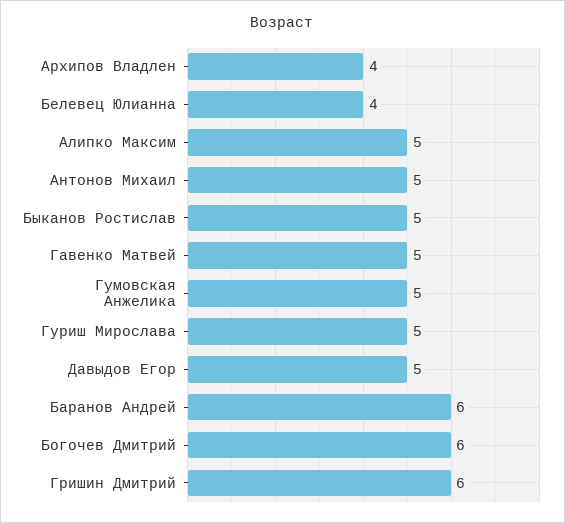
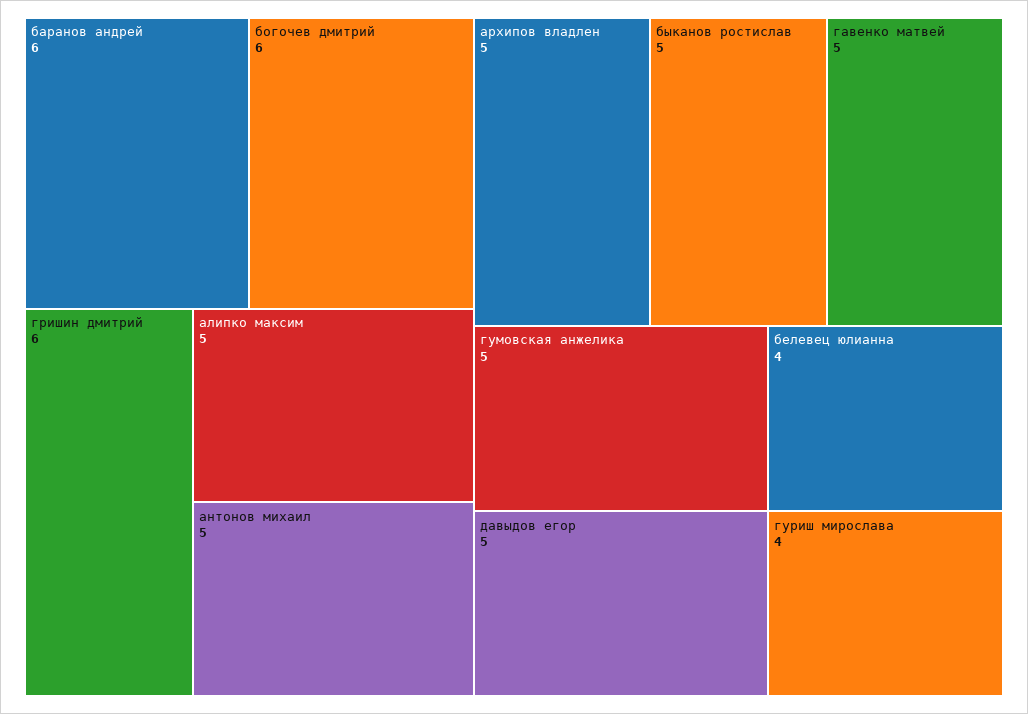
Архипов Владлен: 4 -> 5
Гуриш Мирослава: 5 -> 4

